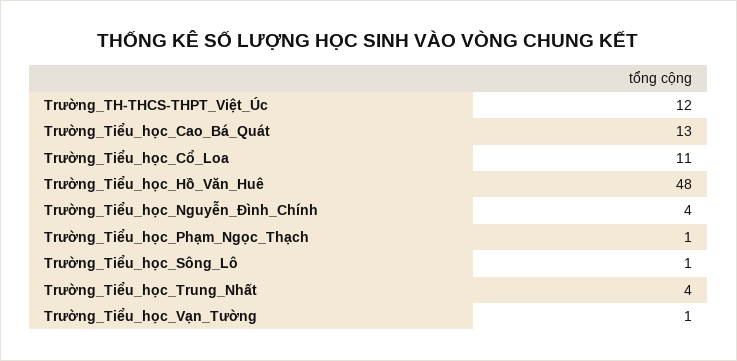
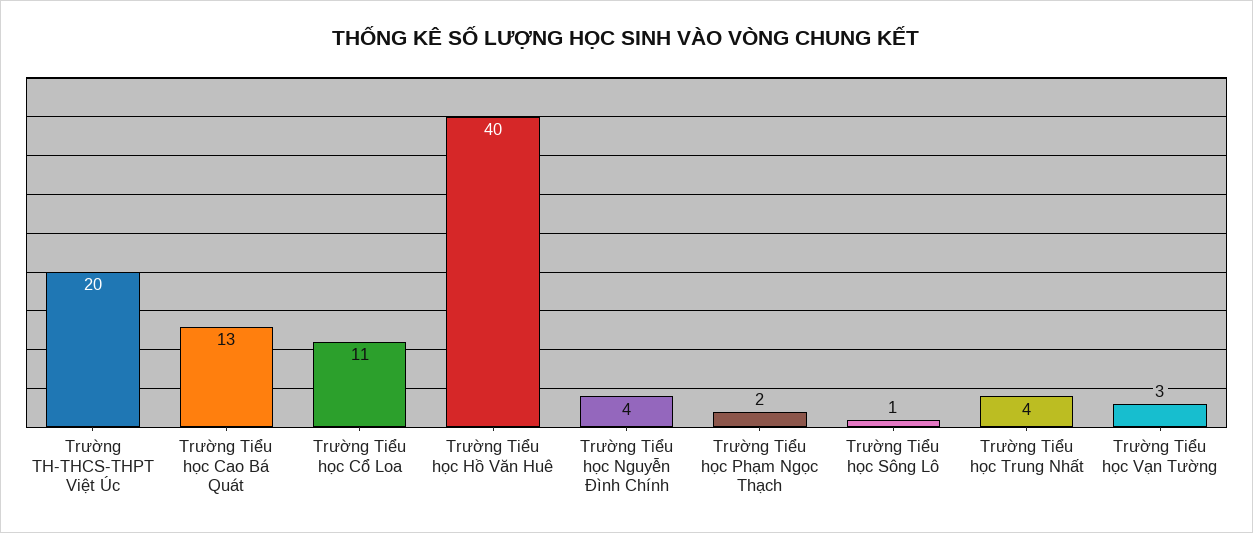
Trường_TH-THCS-THPT_Việt_Úc: 12 -> 20
Trường_Tiểu_học_Hồ_Văn_Huê: 48 -> 40
Trường_Tiểu_học_Phạm_Ngọc_Thạch: 1 -> 2
Trường_Tiểu_học_Vạn_Tường: 1 -> 3

